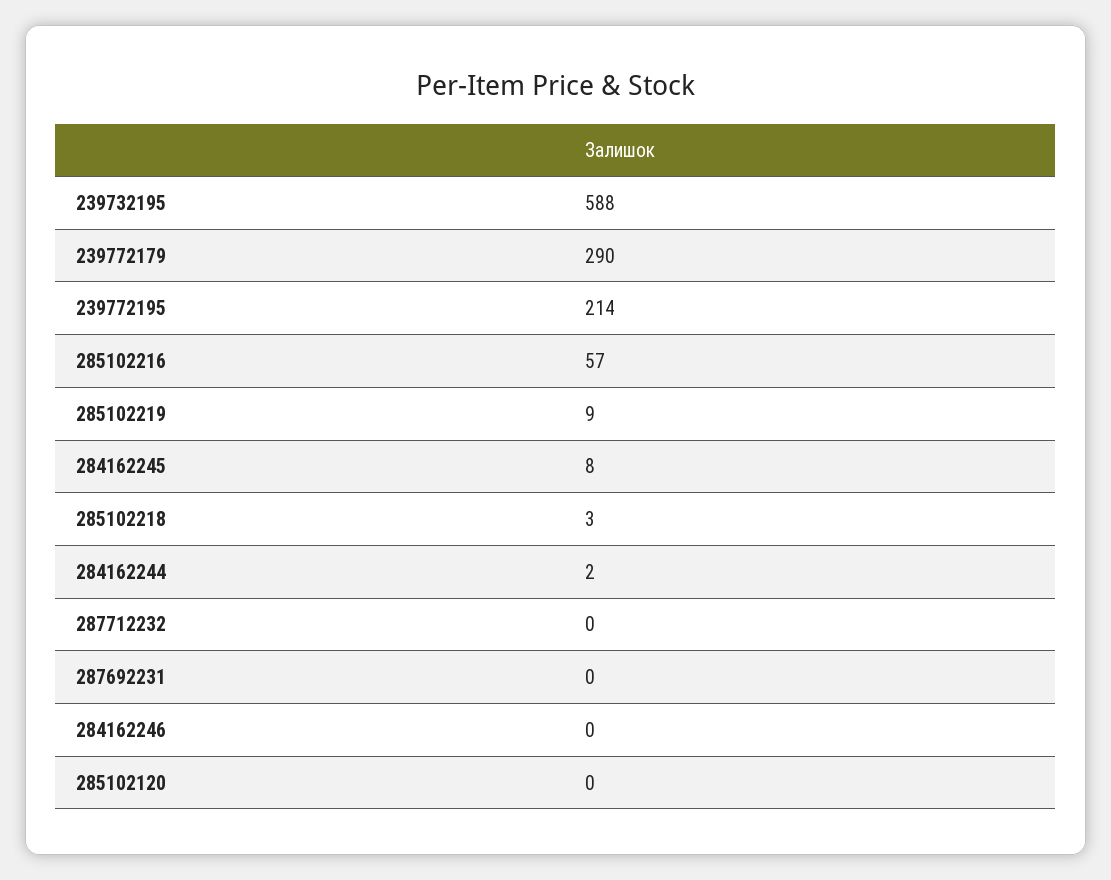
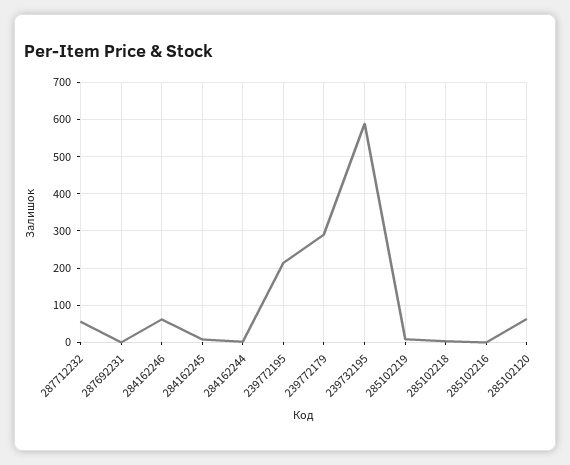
285102216: 57 -> 0
287712232: 0 -> 60
284162246: 0 -> 60
285102120: 0 -> 60

